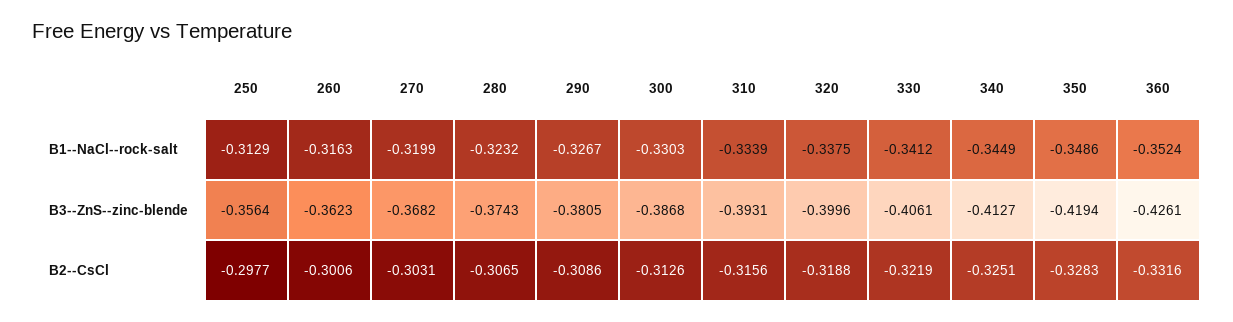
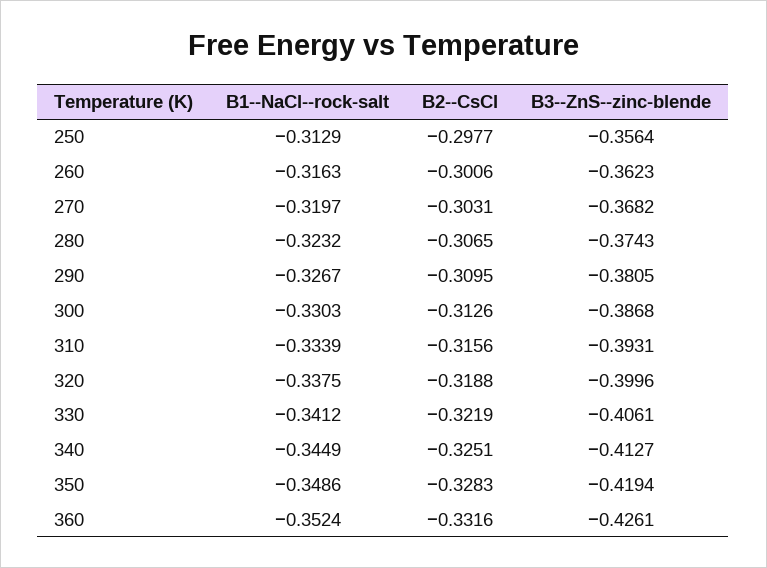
270, B1--NaCl--rock-salt: -0.3199 -> -0.3197
290, B2--CsCl: -0.3086 -> -0.3095

